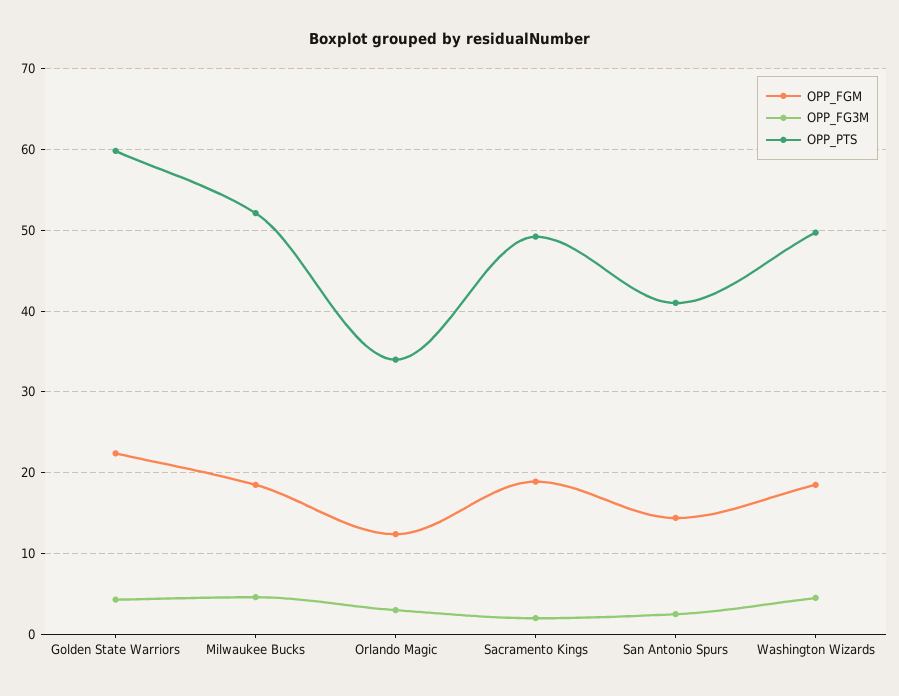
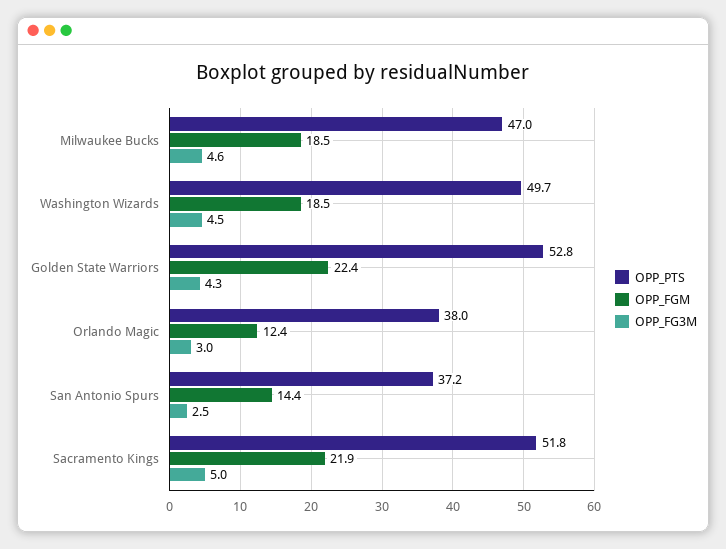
OPP_PTS, Golden State Warriors: 60 -> 52.8
OPP_PTS, Milwaukee Bucks: 52 -> 47
OPP_PTS, Orlando Magic: 34 -> 38
OPP_FGM, Sacramento Kings: 19 -> 21.9
OPP_FG3M, Sacramento Kings: 2 -> 5
OPP_PTS, Sacramento Kings: 49 -> 51.8
OPP_PTS, San Antonio Spurs: 41 -> 37.2

